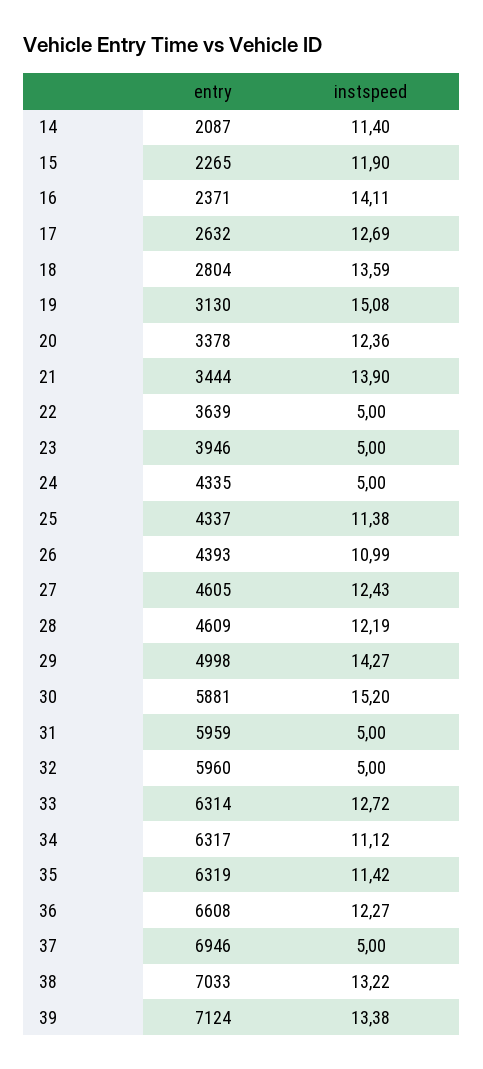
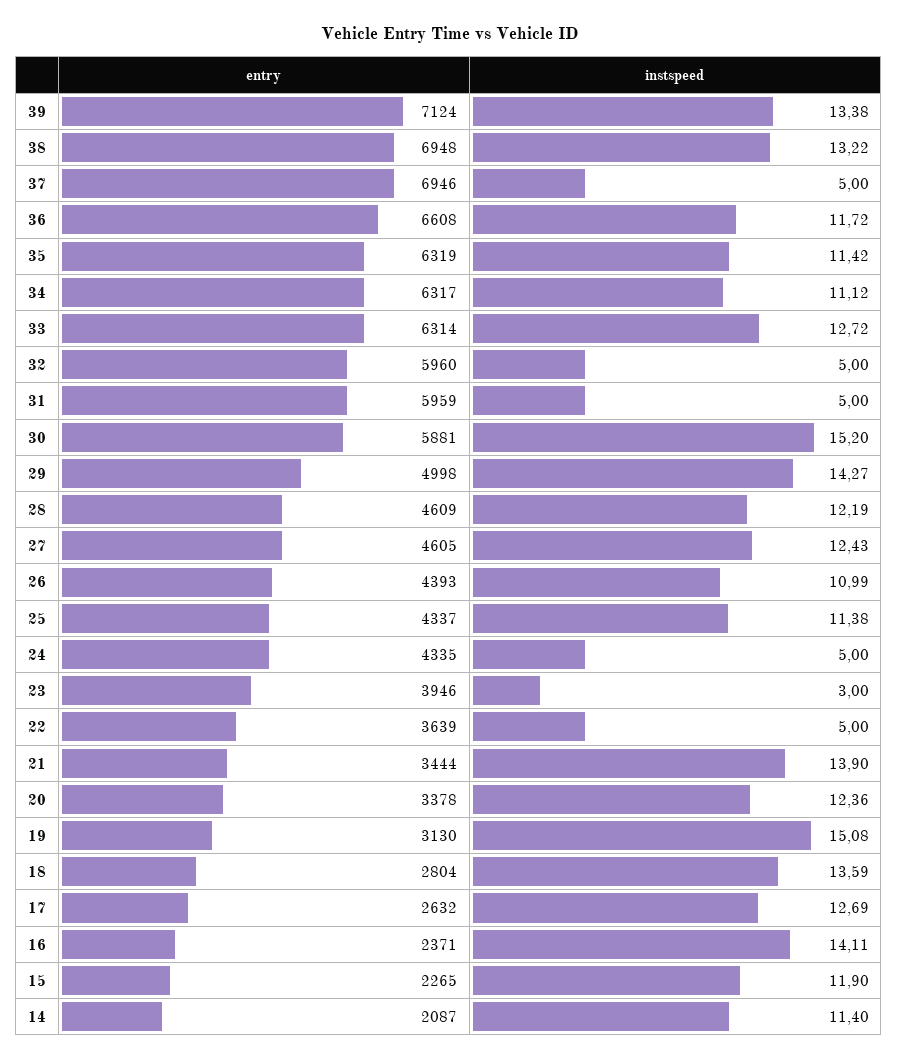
instspeed, 23: 5 -> 3
instspeed, 36: 12.27 -> 11.72
entry, 38: 7033 -> 6948

